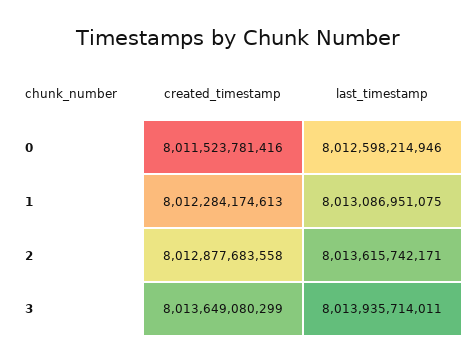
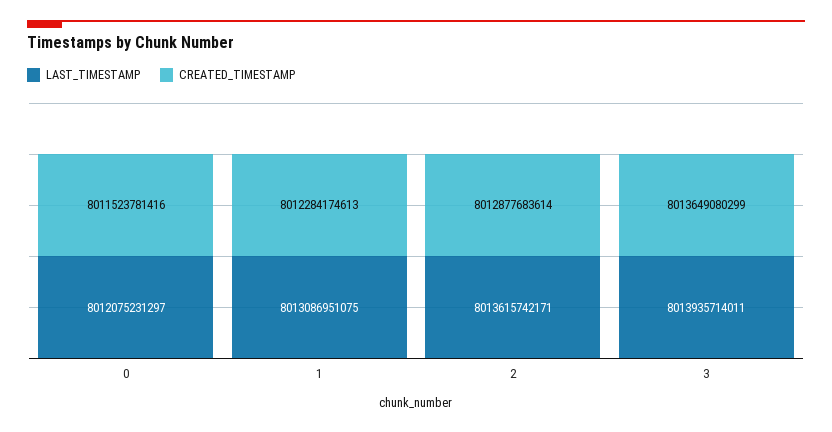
last_timestamp, 0: 8012598214946 -> 8012075231297
created_timestamp, 2: 8012877683558 -> 8012877683614

